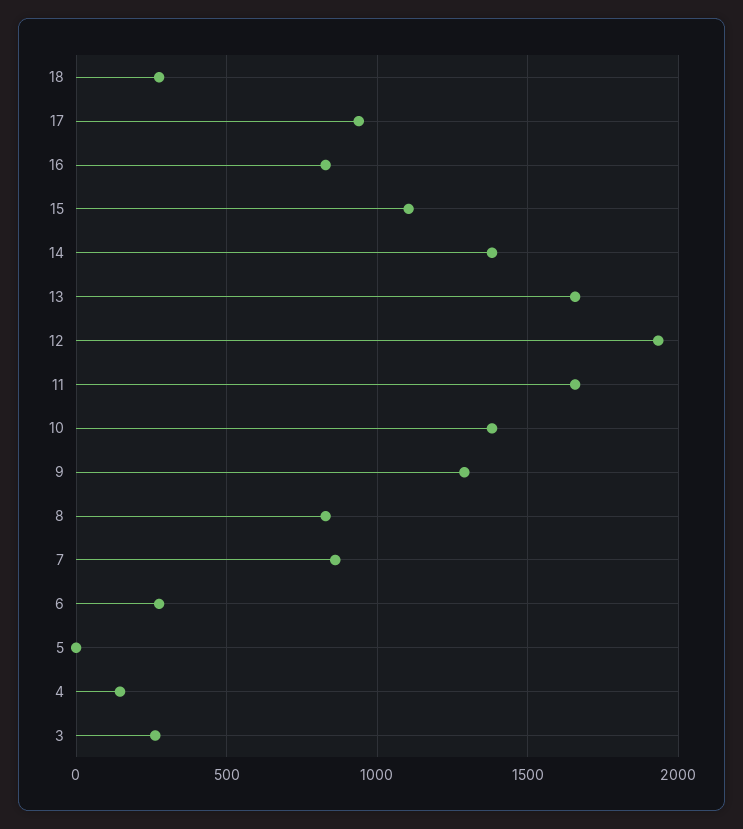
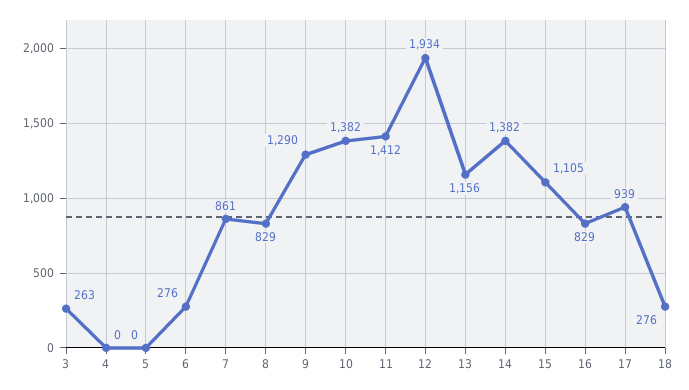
13: 1650 -> 1156
11: 1650 -> 1412
4: 150 -> 0

